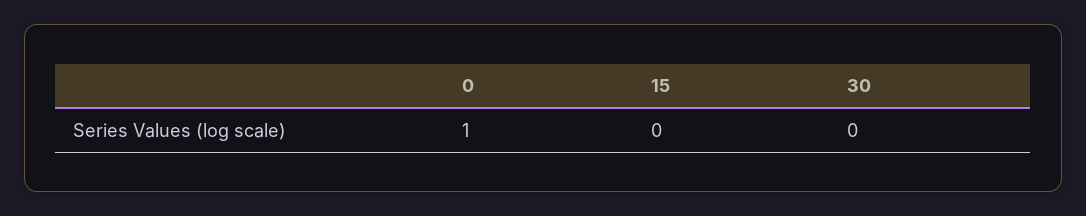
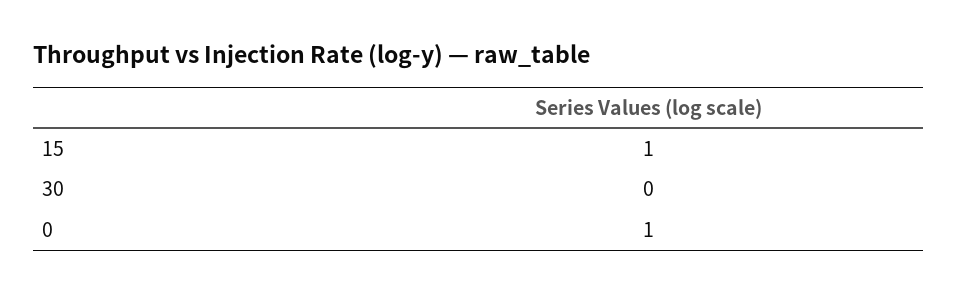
15: 0 -> 1

